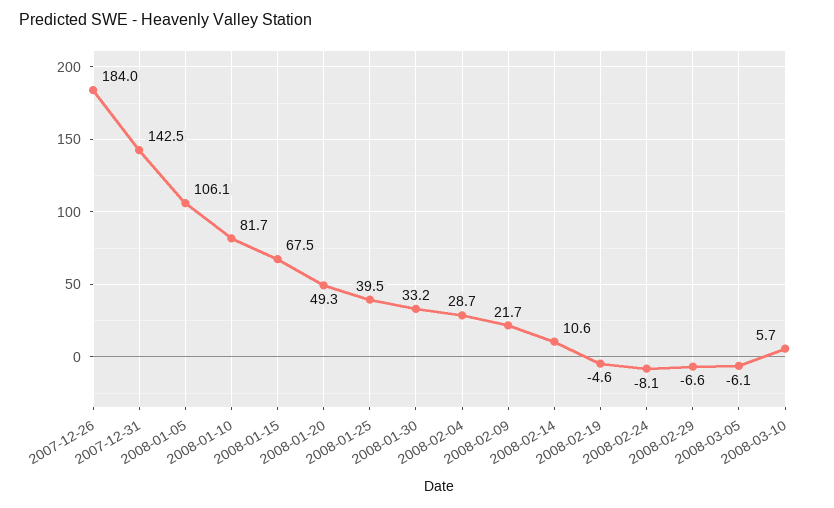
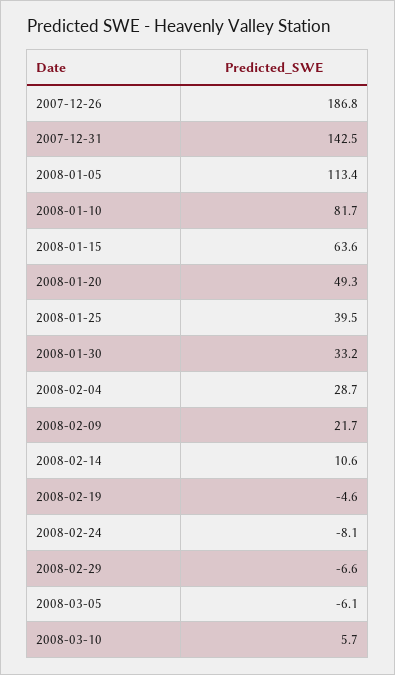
2007-12-26: 184 -> 186.8
2008-01-05: 106.1 -> 113.4
2008-01-15: 67.5 -> 63.6

